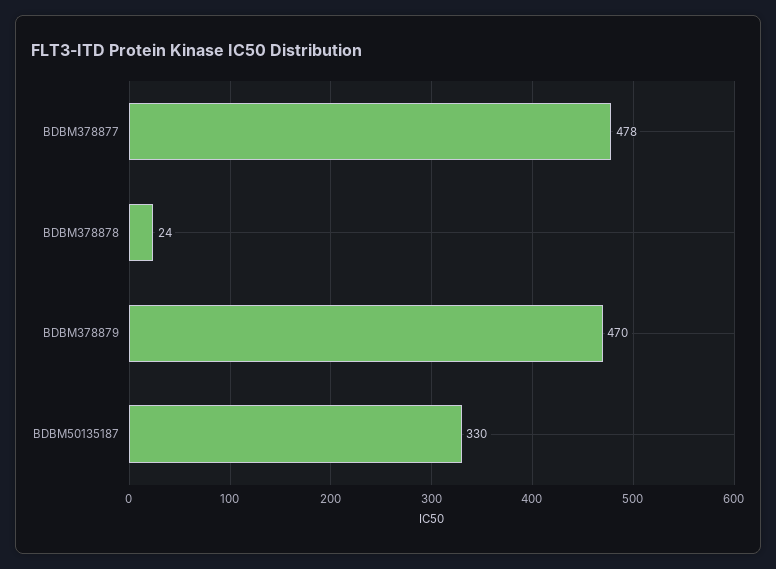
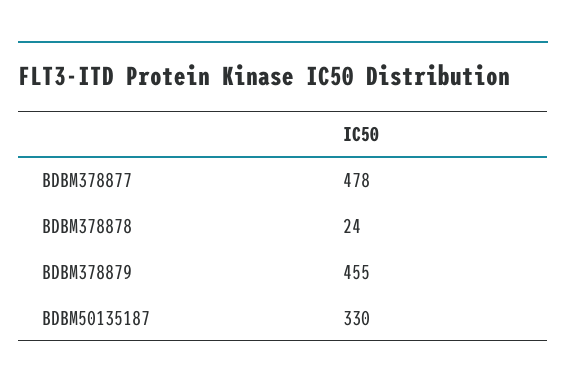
BDBM378879: 470 -> 455

